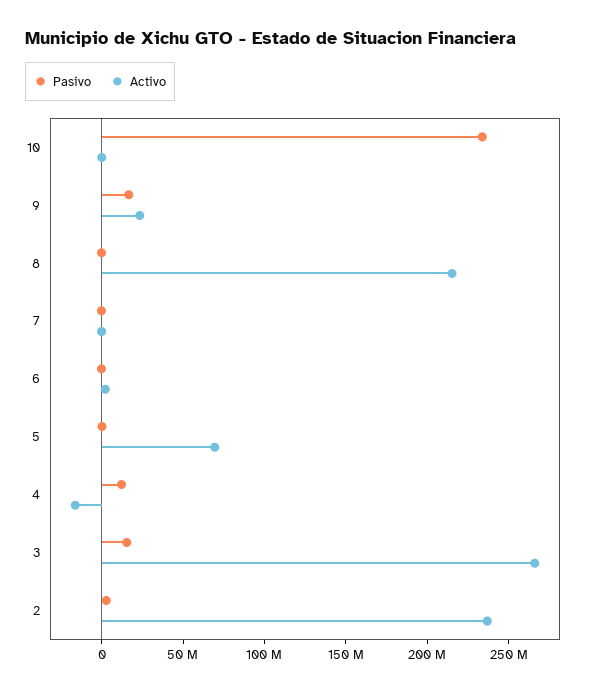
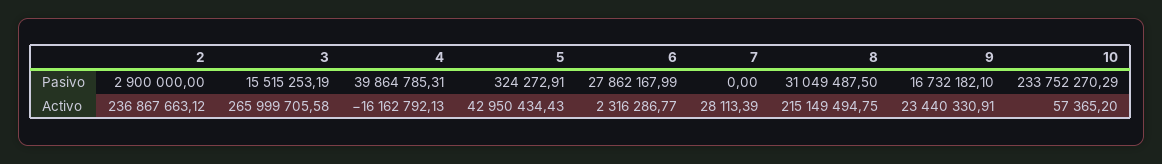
Pasivo, 8: 0 -> 31049487.5
Pasivo, 6: 0 -> 27862167.99
Activo, 5: 70000000 -> 42950434.43
Pasivo, 4: 10000000 -> 39864785.31

